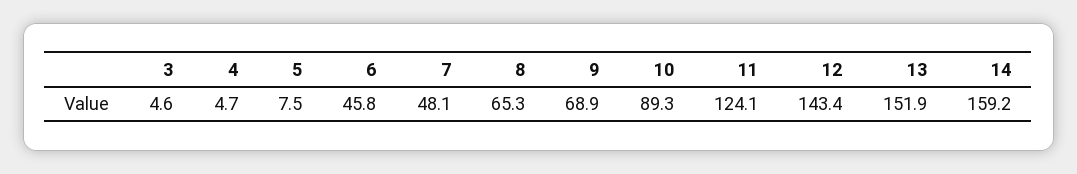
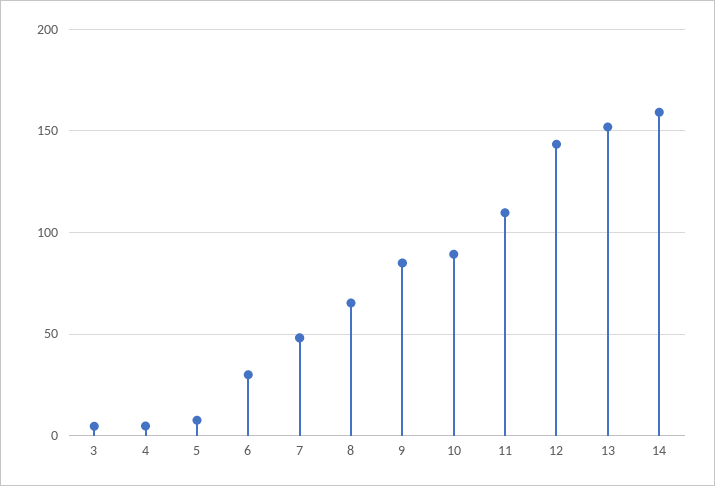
6: 45.8 -> 30
9: 68.9 -> 85
11: 124.1 -> 110

